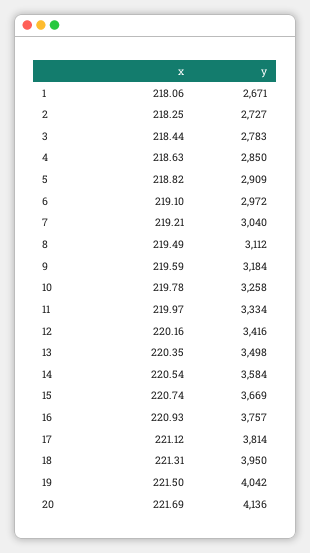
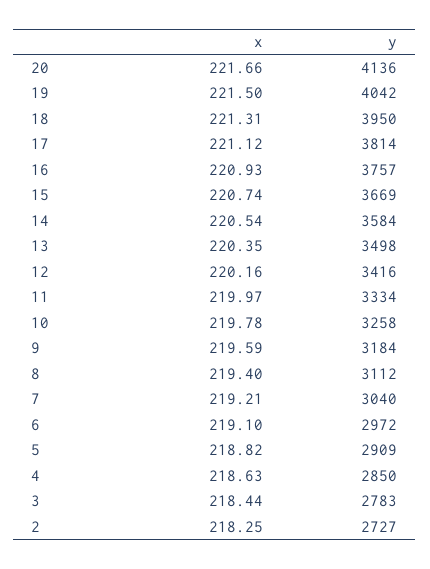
x, 1: 218.06 -> none
y, 1: 2671 -> none
x, 8: 219.49 -> 219.4
x, 20: 221.69 -> 221.66

